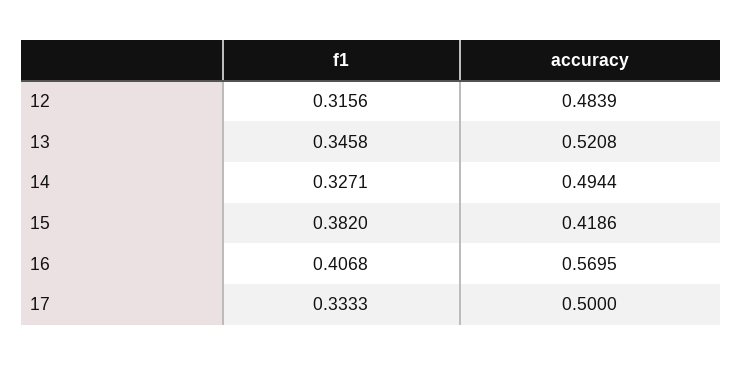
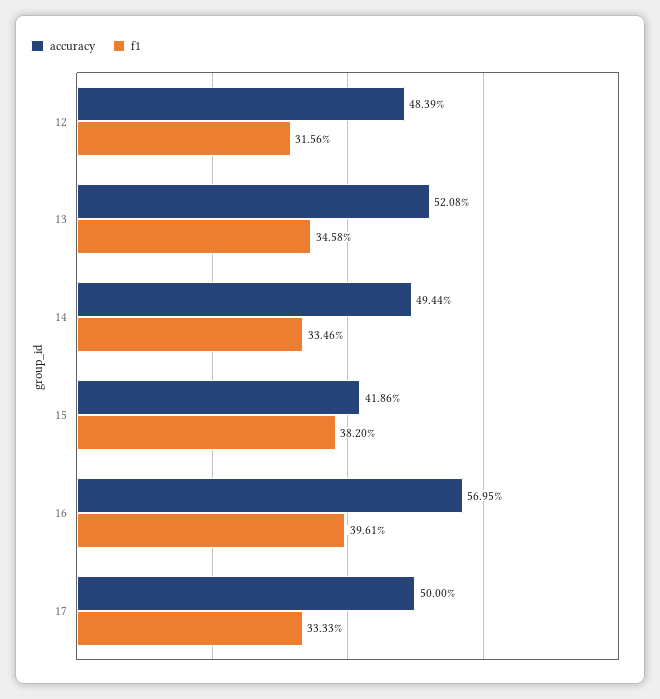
f1, 14: 0.3271 -> 0.3346
f1, 16: 0.4068 -> 0.3961

